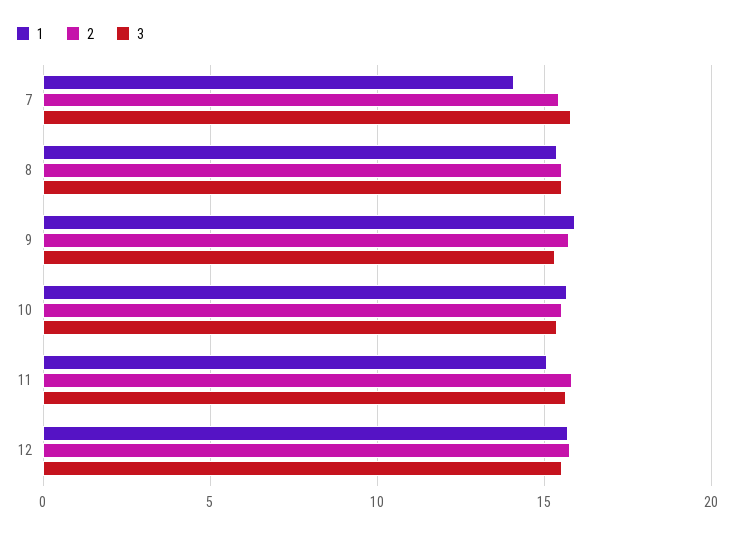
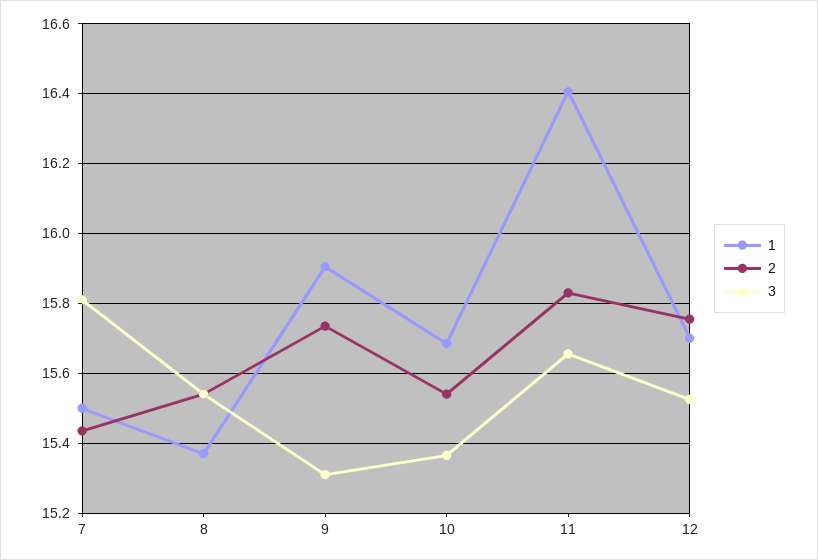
1, 7: 14 -> 15.5
1, 11: 15 -> 16.4

